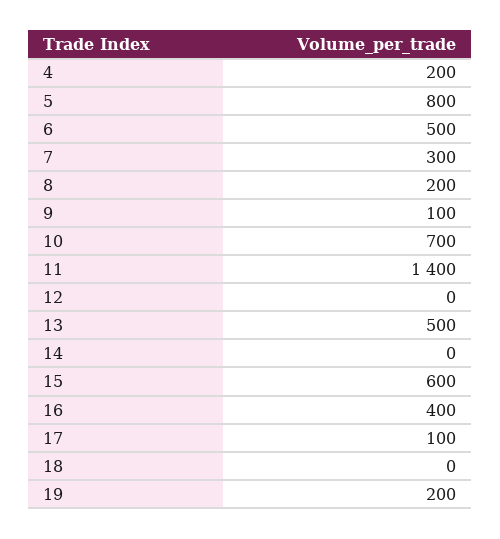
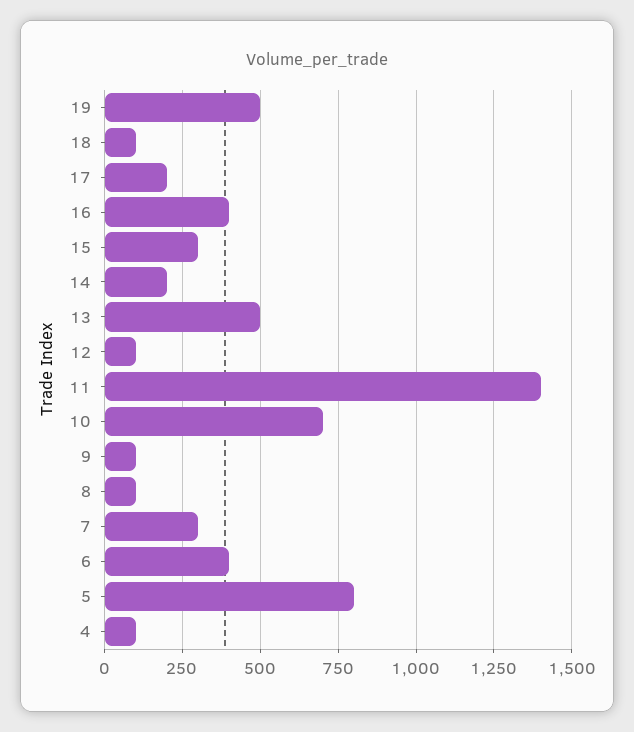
4: 200 -> 100
6: 500 -> 400
8: 200 -> 100
12: 0 -> 100
14: 0 -> 200
15: 600 -> 300
17: 100 -> 200
18: 0 -> 100
19: 200 -> 500

